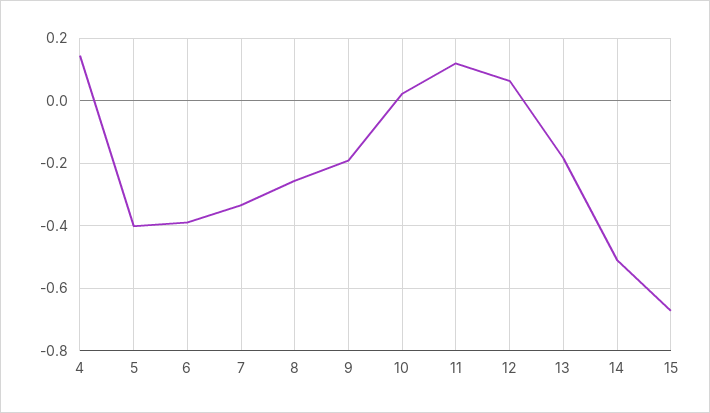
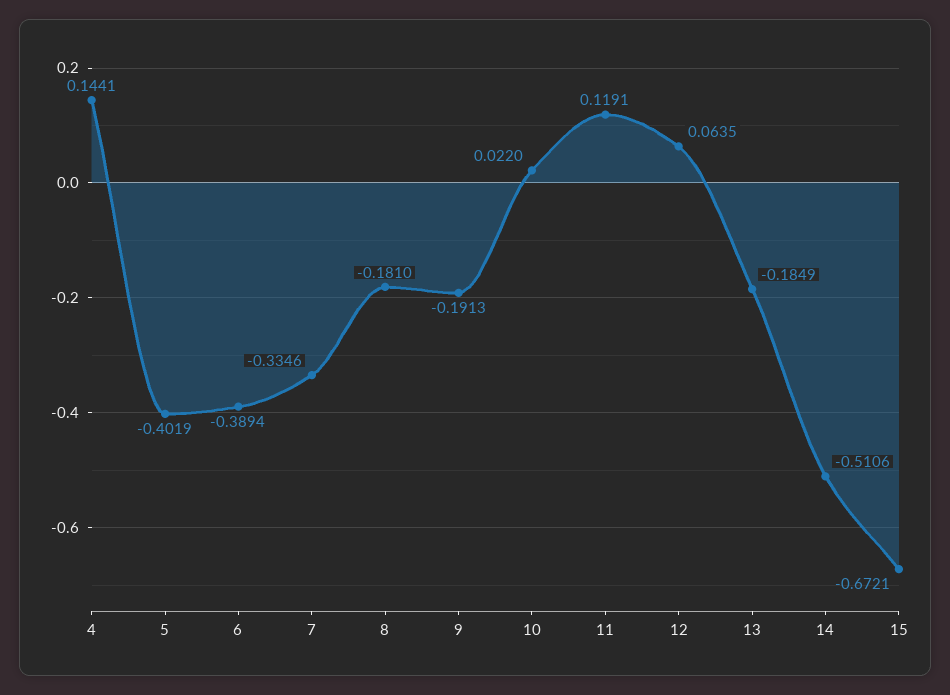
8: -0.26 -> -0.181

